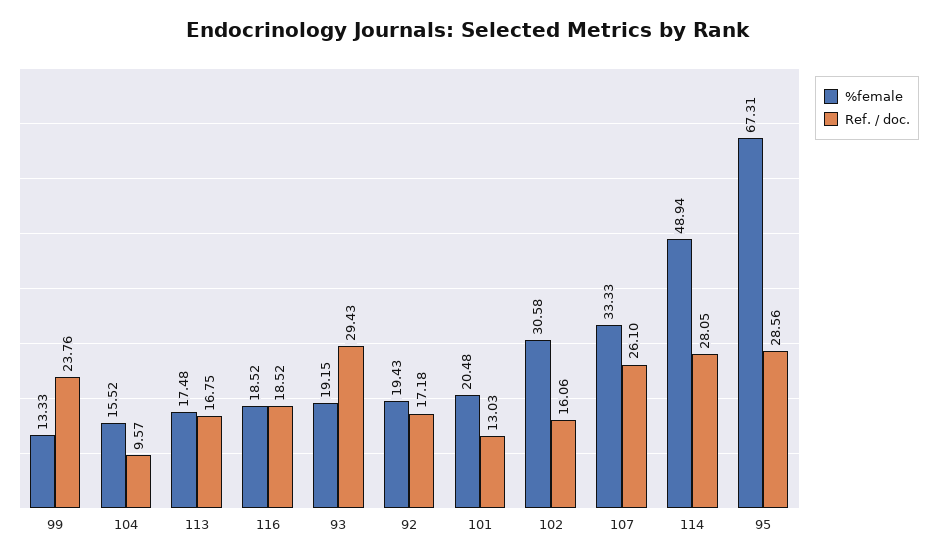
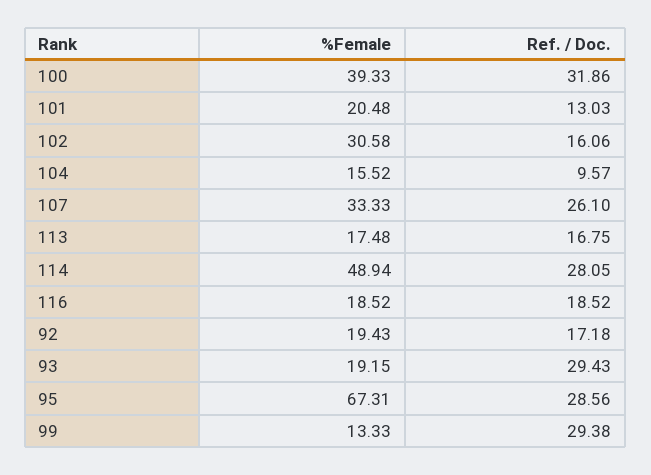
Ref. / doc., 99: 23.76 -> 29.38
%female, 100: none -> 39.33
Ref. / doc., 100: none -> 31.86

